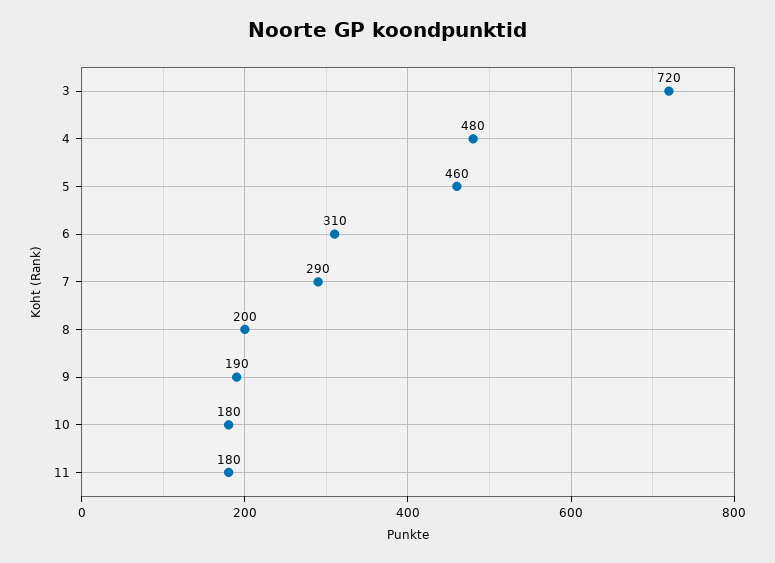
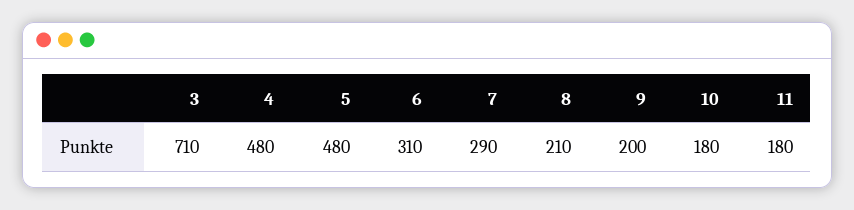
3: 720 -> 710
5: 460 -> 480
8: 200 -> 210
9: 190 -> 200

